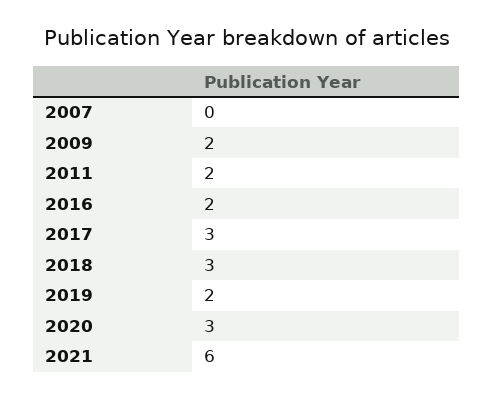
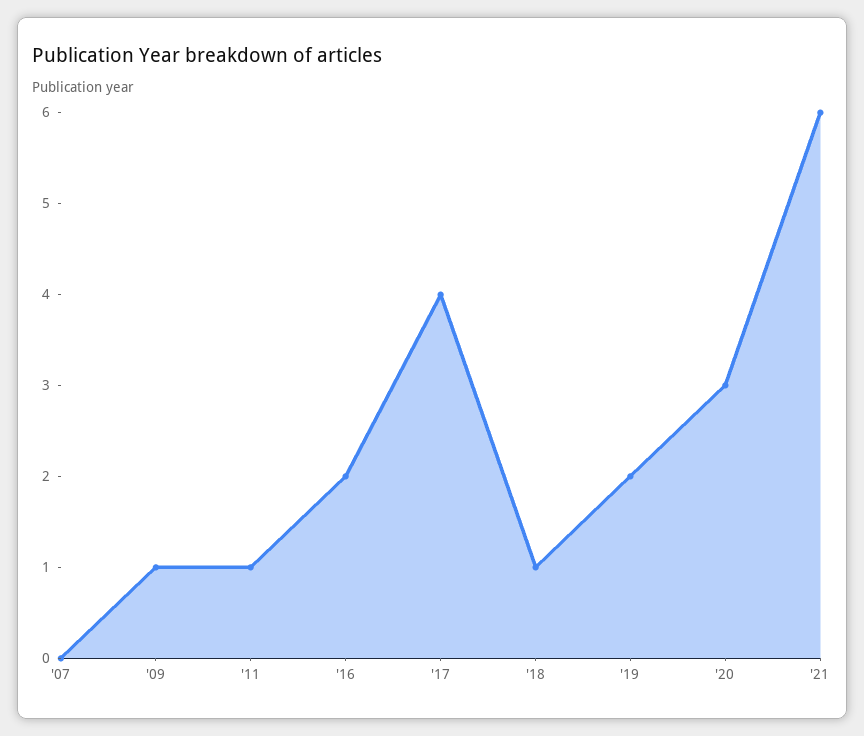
2009: 2 -> 1
2011: 2 -> 1
2017: 3 -> 4
2018: 3 -> 1

